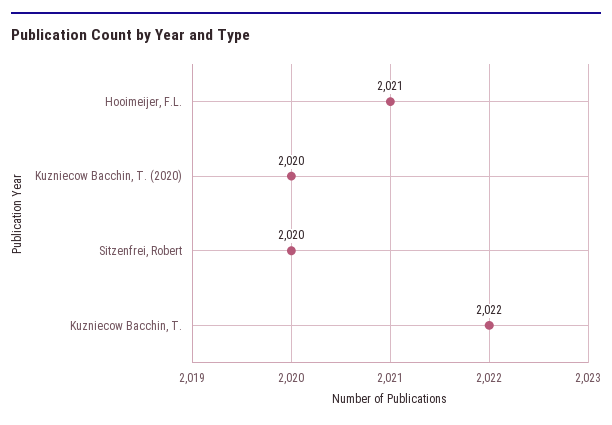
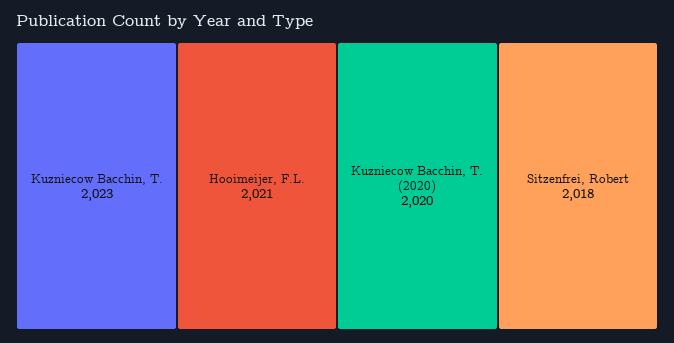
Sitzenfrei, Robert: 2020 -> 2018
Kuzniecow Bacchin, T.: 2022 -> 2023

